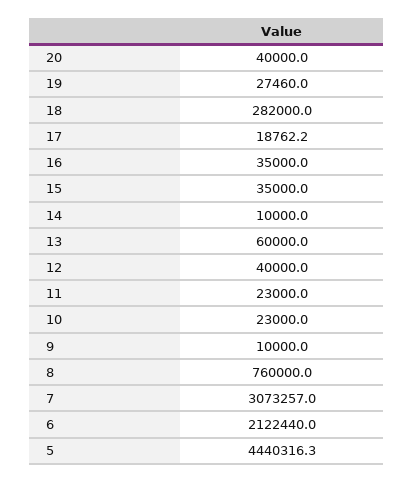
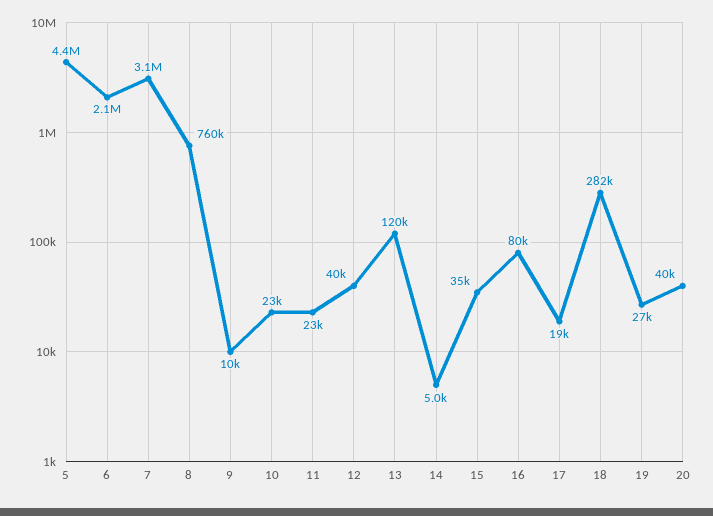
16: 35000 -> 80000
14: 10000 -> 5000
13: 60000 -> 120000

